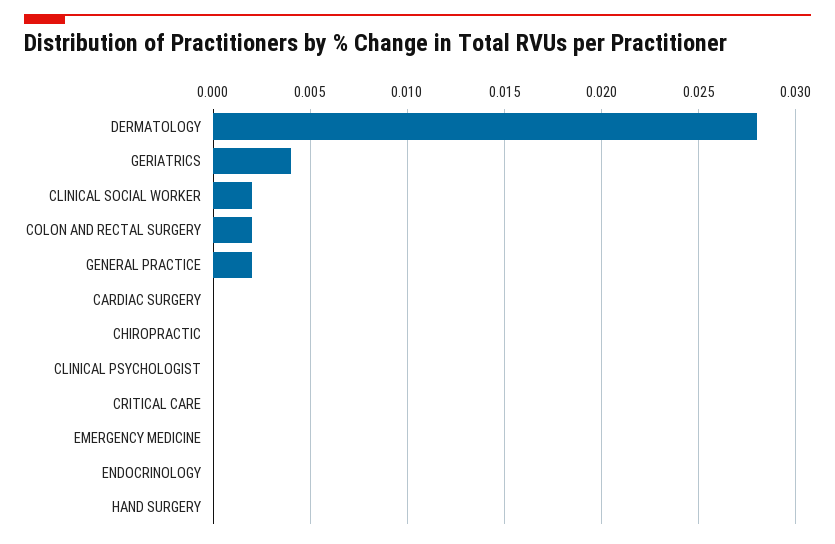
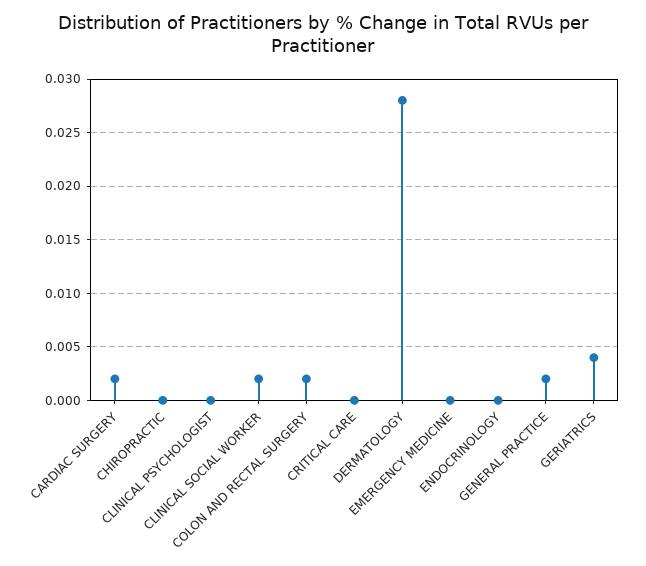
CARDIAC SURGERY: 0 -> 0.002
HAND SURGERY: 0 -> none

